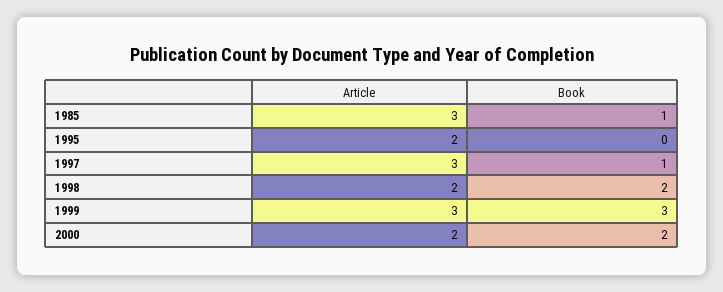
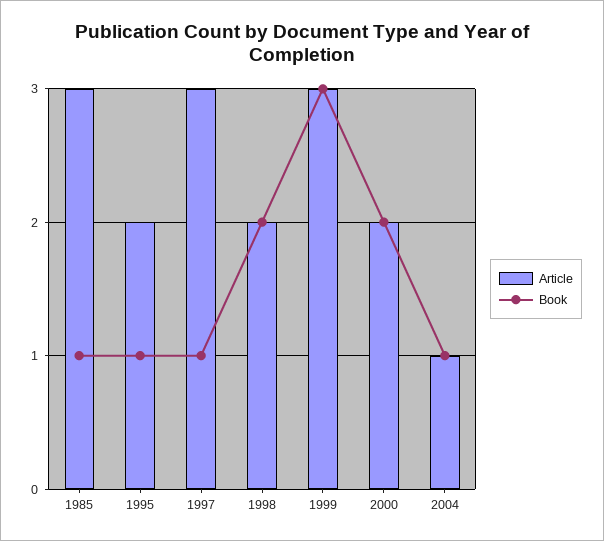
Book, 1995: 0 -> 1
Article, 2004: none -> 1
Book, 2004: none -> 1

